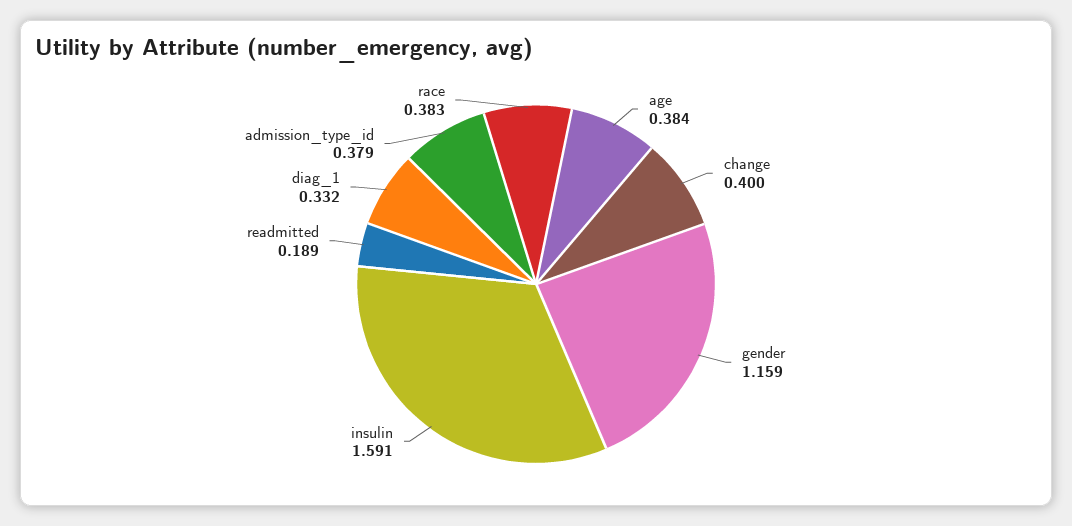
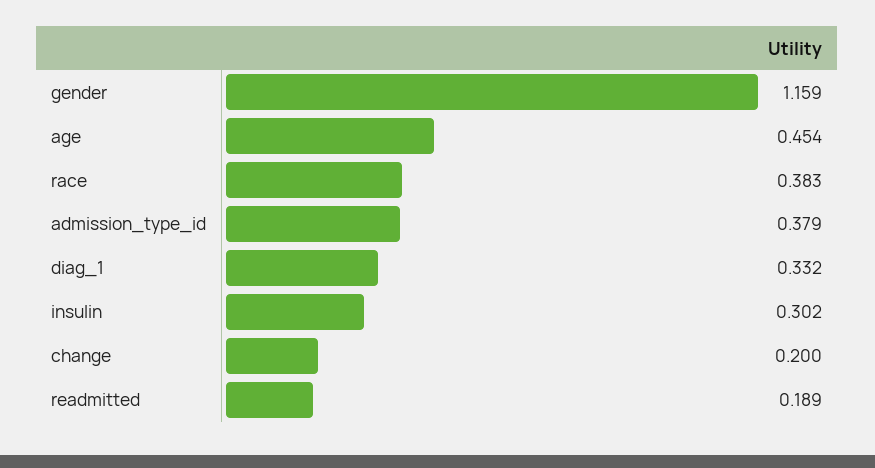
age: 0.384 -> 0.454
change: 0.4 -> 0.2
insulin: 1.591 -> 0.302

